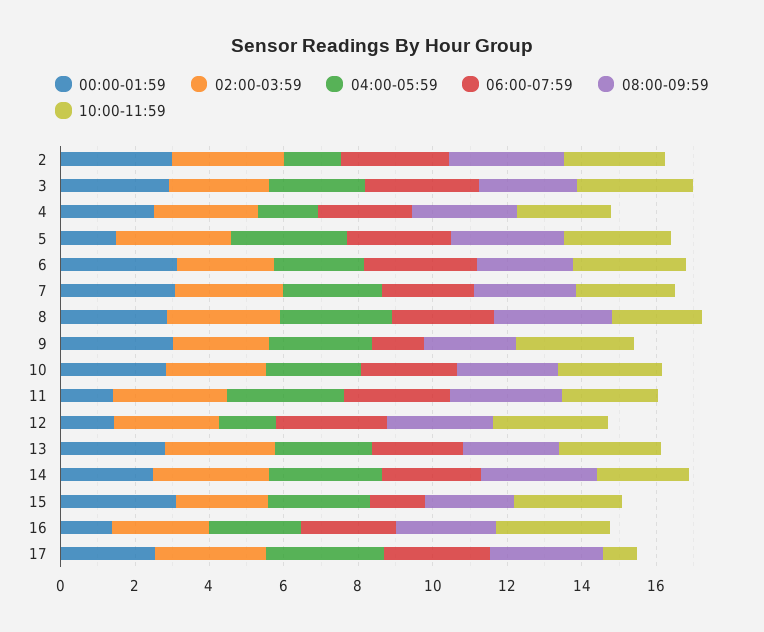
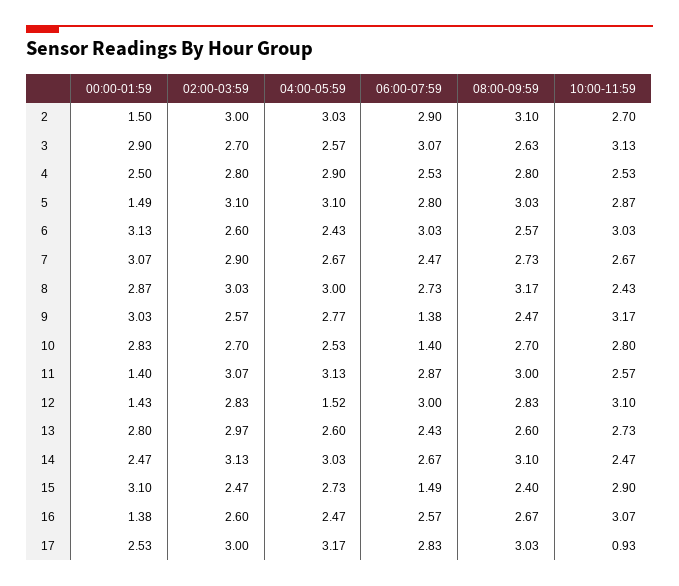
00:00-01:59, 2: 3 -> 1.5
04:00-05:59, 2: 1.5 -> 3.03
04:00-05:59, 4: 1.5 -> 2.9
06:00-07:59, 10: 2.5 -> 1.4

